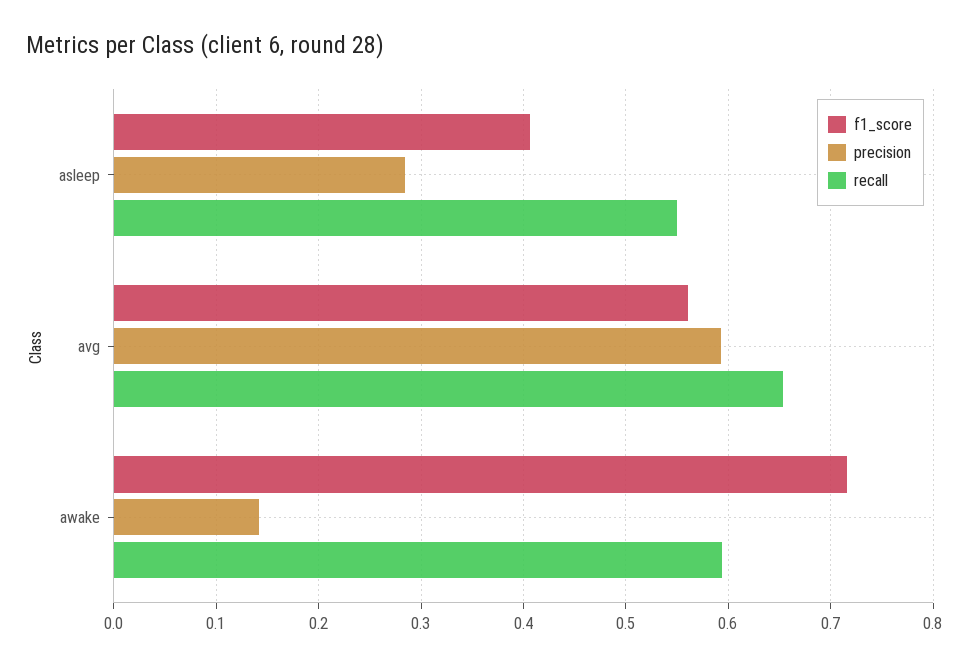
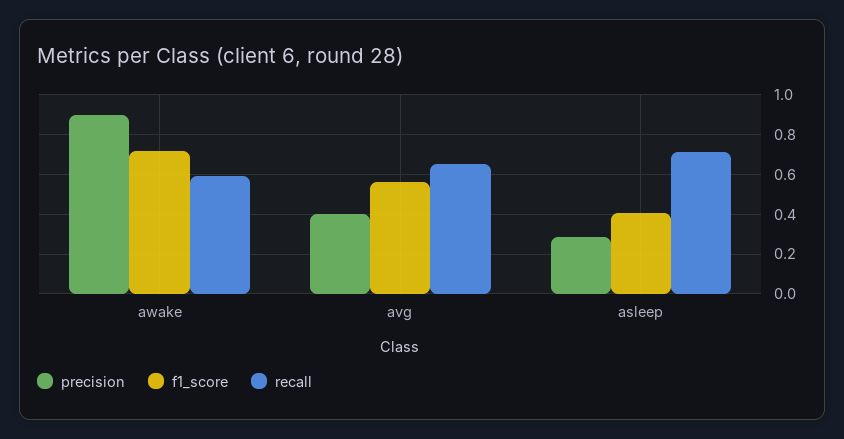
recall, asleep: 0.55 -> 0.7
precision, avg: 0.59 -> 0.4
precision, awake: 0.14 -> 0.9

